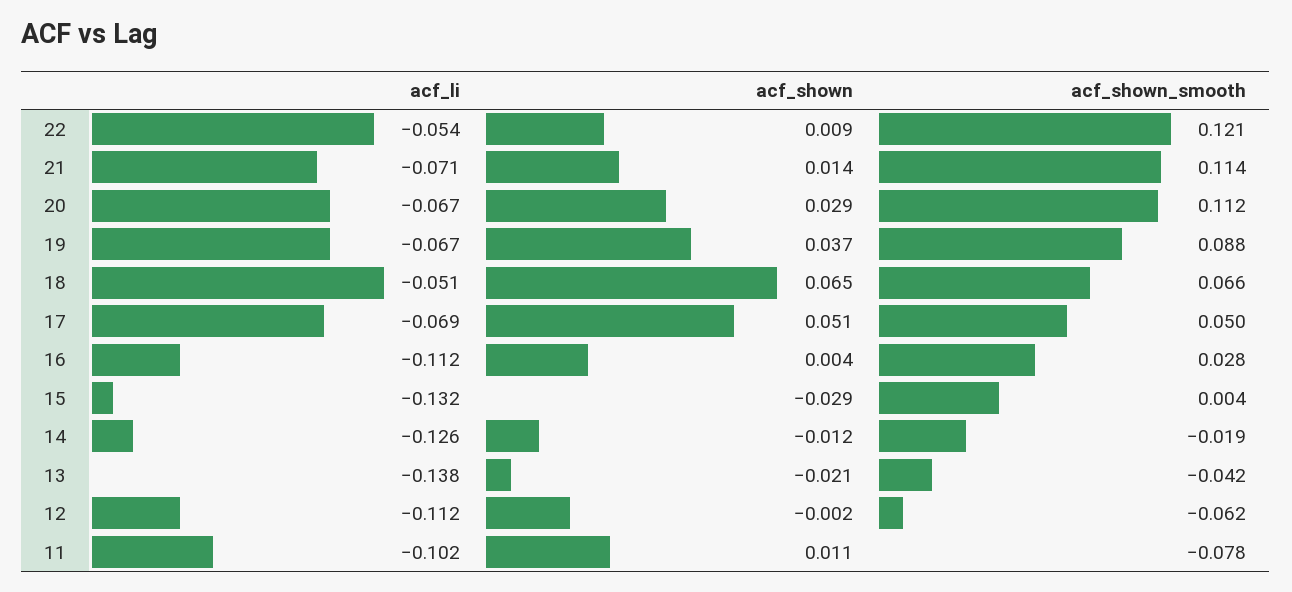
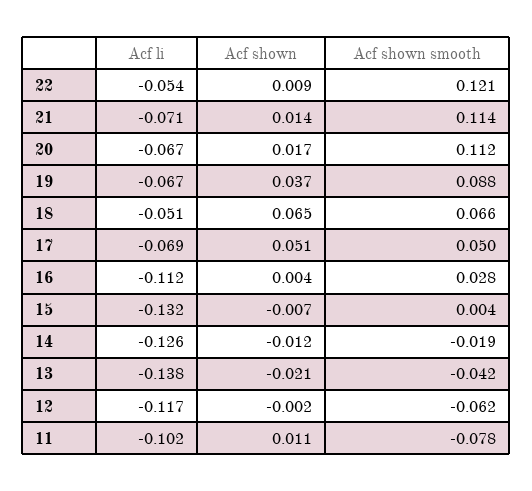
acf_shown, 20: 0.029 -> 0.017
acf_shown, 15: -0.029 -> -0.007
acf_li, 12: -0.112 -> -0.117

